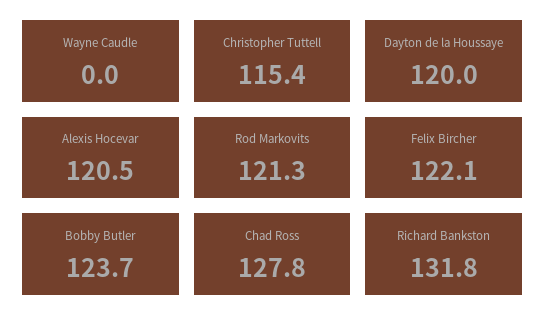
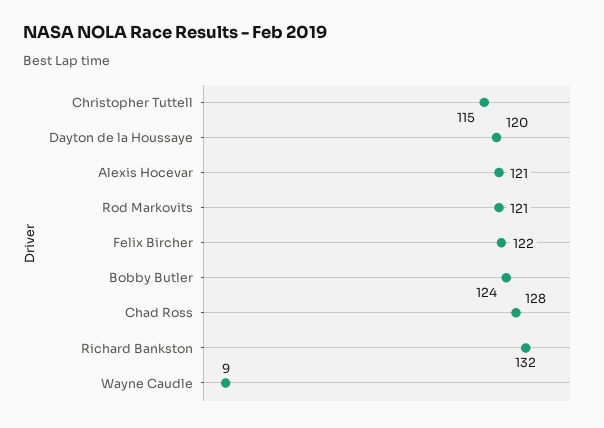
Wayne Caudle: 0 -> 9

